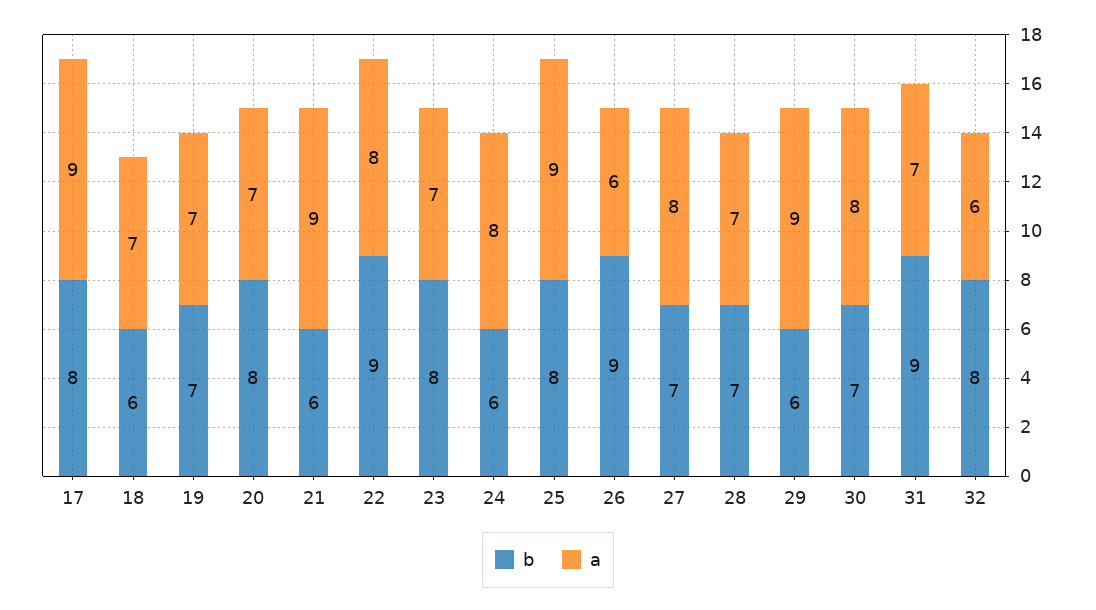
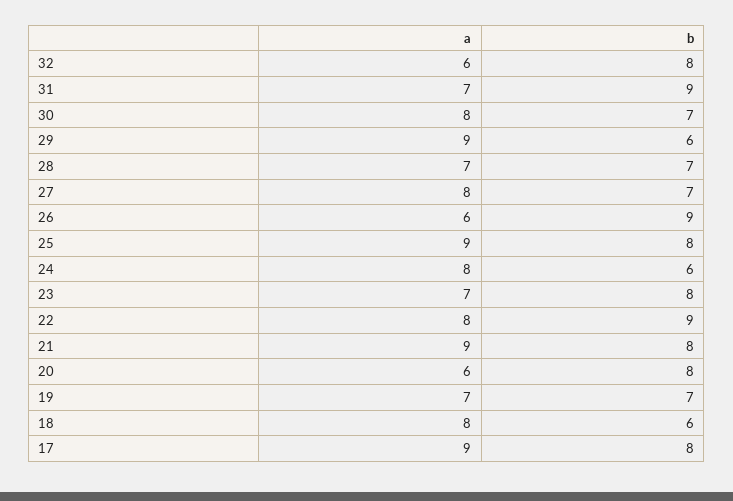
a, 18: 7 -> 8
a, 20: 7 -> 6
b, 21: 6 -> 8

